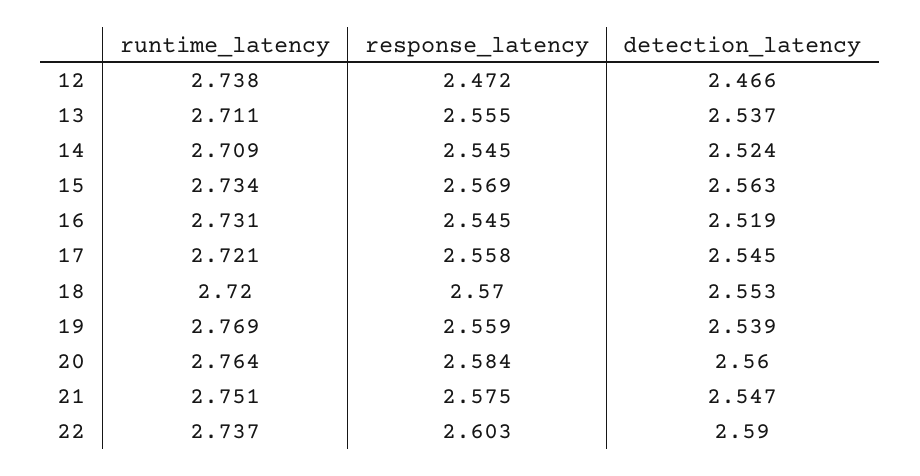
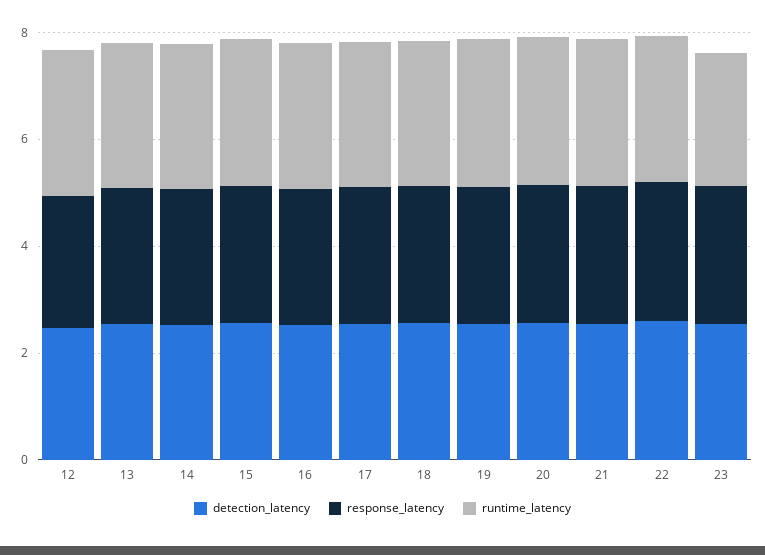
detection_latency, 23: none -> 2.5
response_latency, 23: none -> 2.5
runtime_latency, 23: none -> 2.5

